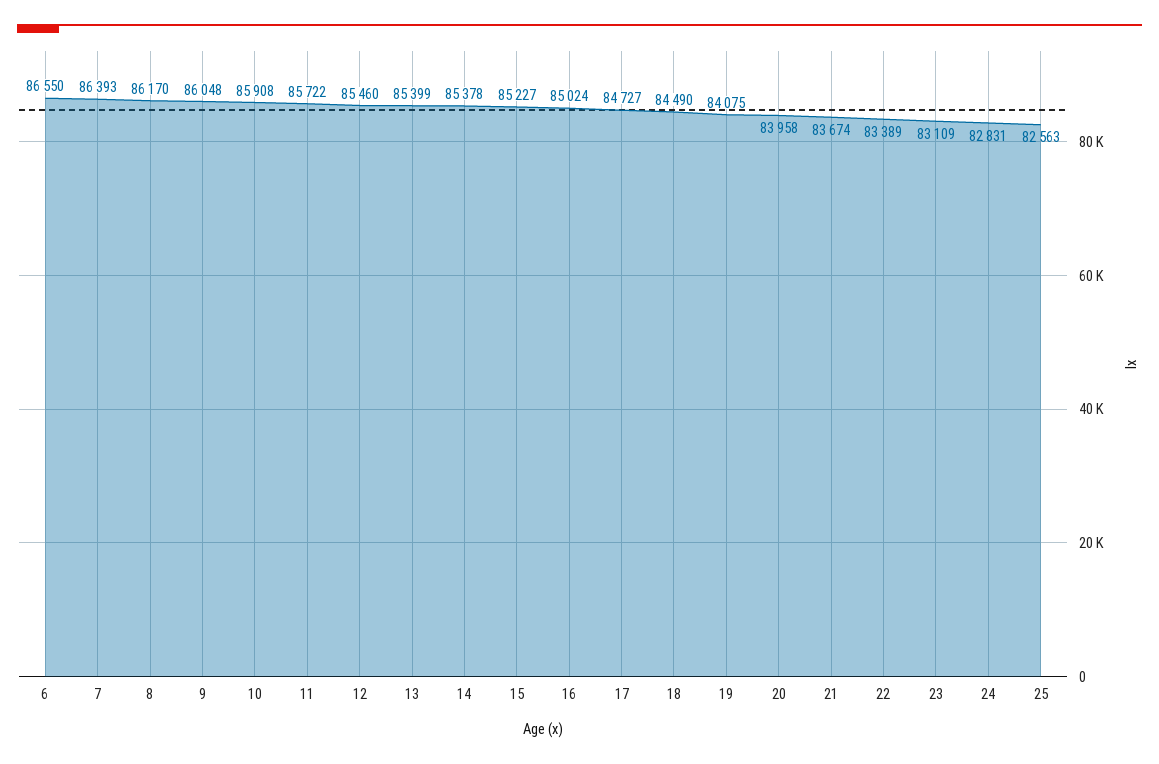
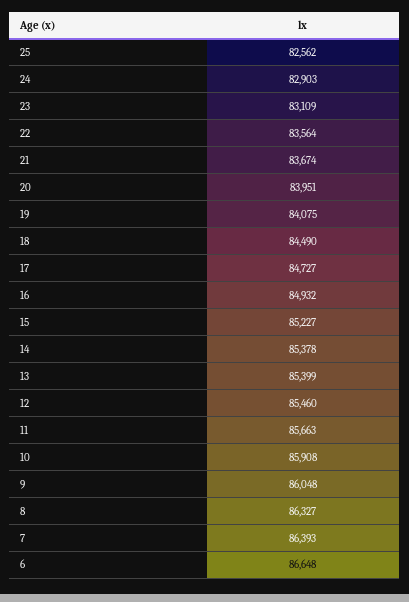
6: 86550 -> 86648
8: 86170 -> 86327
11: 85722 -> 85663
16: 85024 -> 84932
20: 83958 -> 83951
22: 83389 -> 83564
24: 82831 -> 82903
25: 82563 -> 82562

